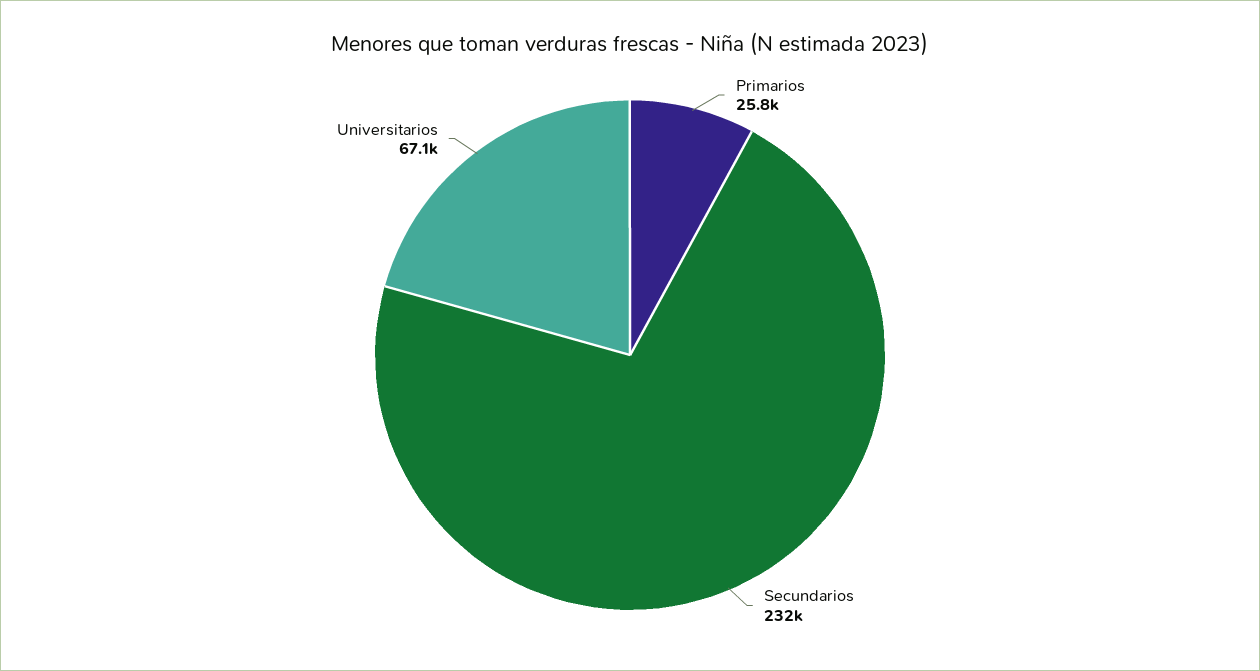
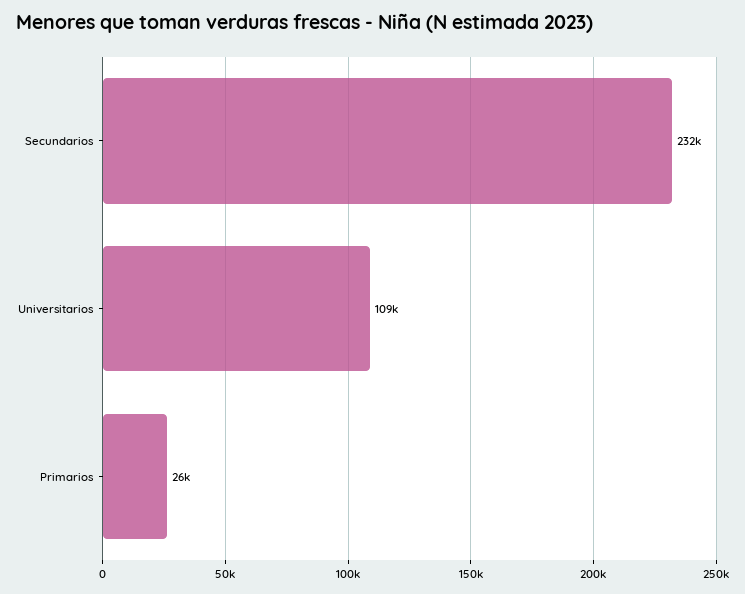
Universitarios: 67100 -> 109000

